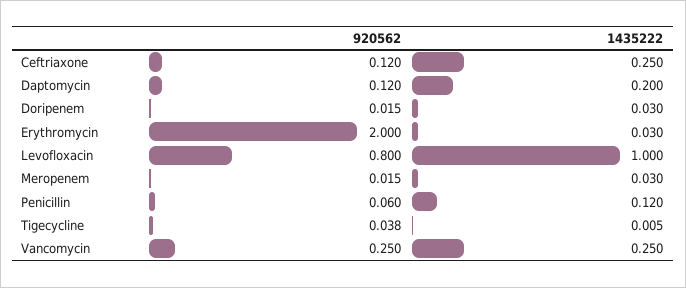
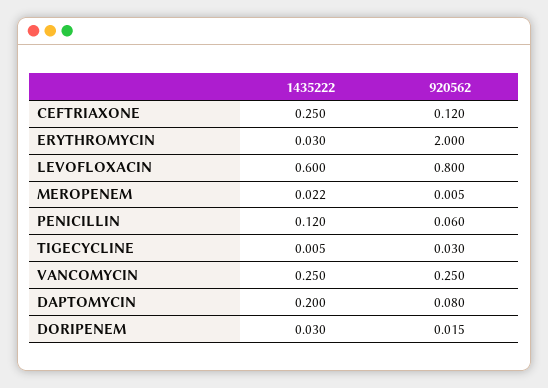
920562, Daptomycin: 0.12 -> 0.08
1435222, Levofloxacin: 1 -> 0.6
920562, Meropenem: 0.015 -> 0.005
1435222, Meropenem: 0.03 -> 0.022
920562, Tigecycline: 0.038 -> 0.03

